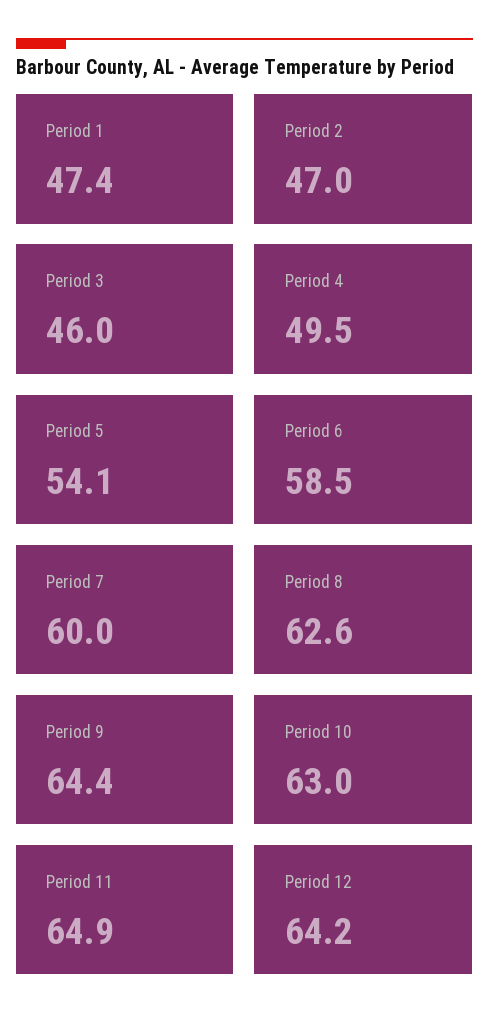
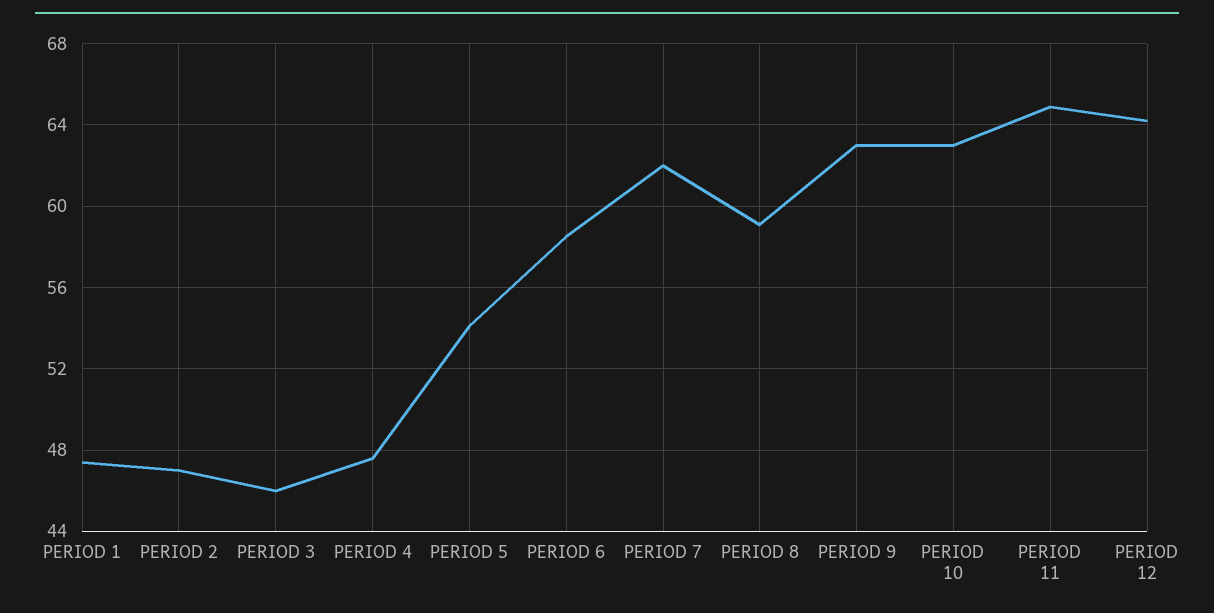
Period 4: 49.5 -> 47.5
Period 7: 60 -> 62
Period 8: 62.6 -> 59
Period 9: 64.4 -> 63

